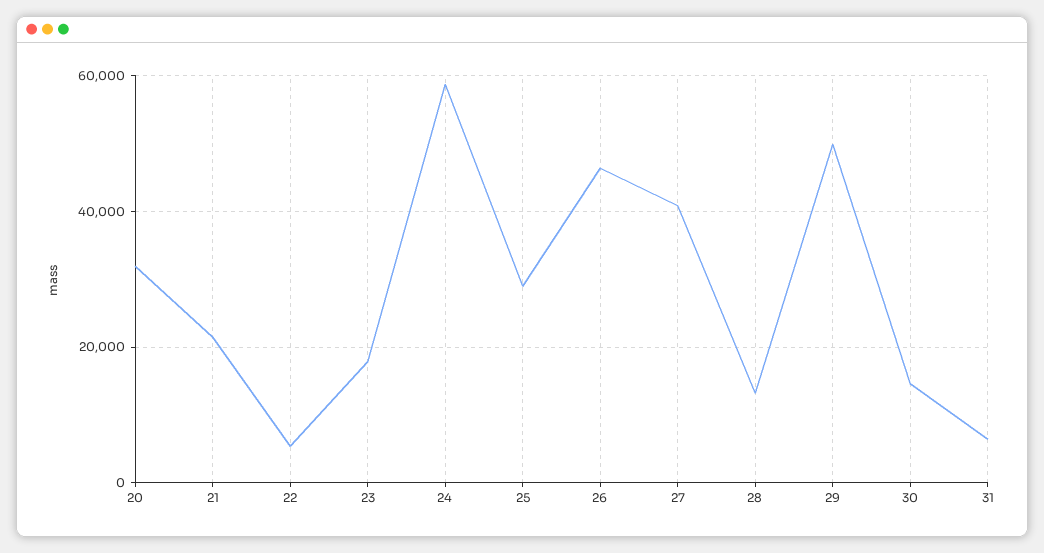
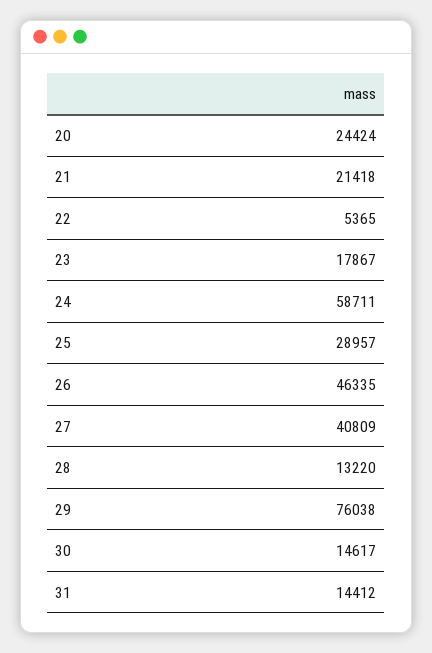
20: 32000 -> 24424
29: 50000 -> 76038
31: 6000 -> 14412

